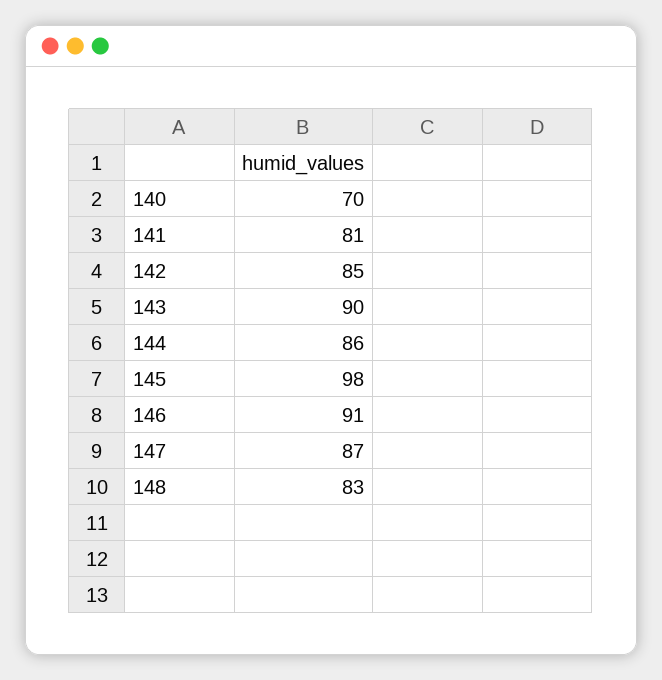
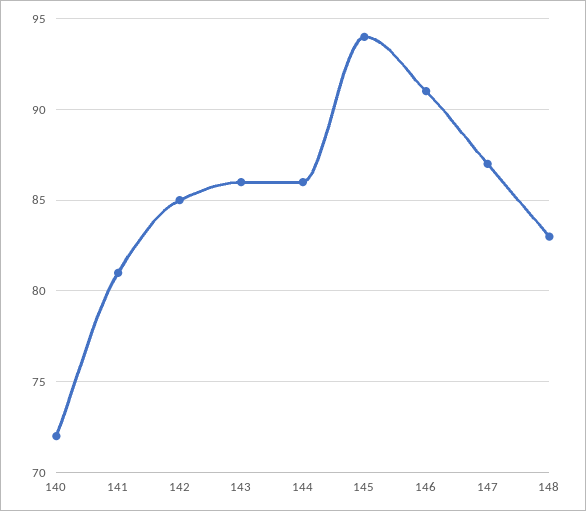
140: 70 -> 72
143: 90 -> 86
145: 98 -> 94

